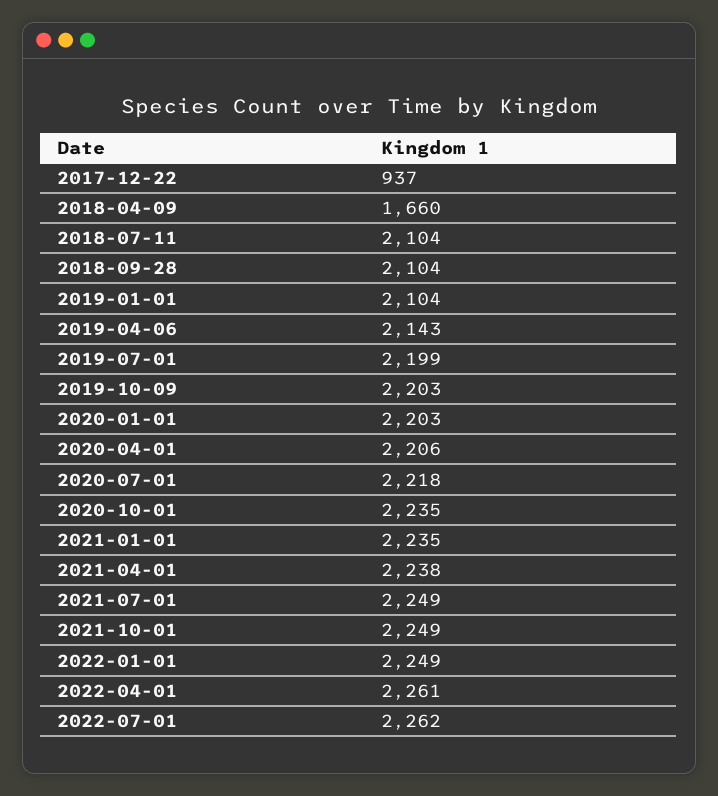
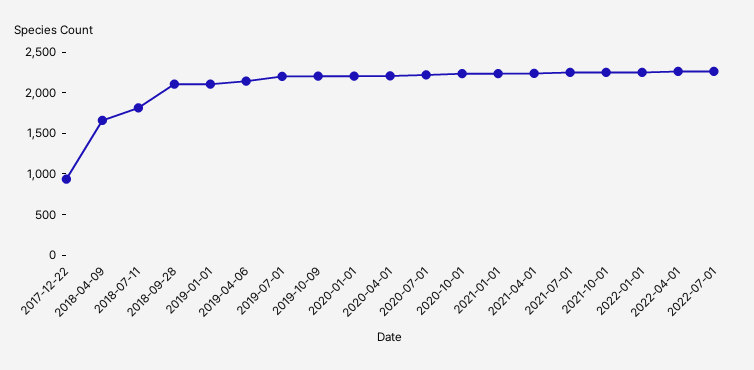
2018-07-11: 2104 -> 1800

